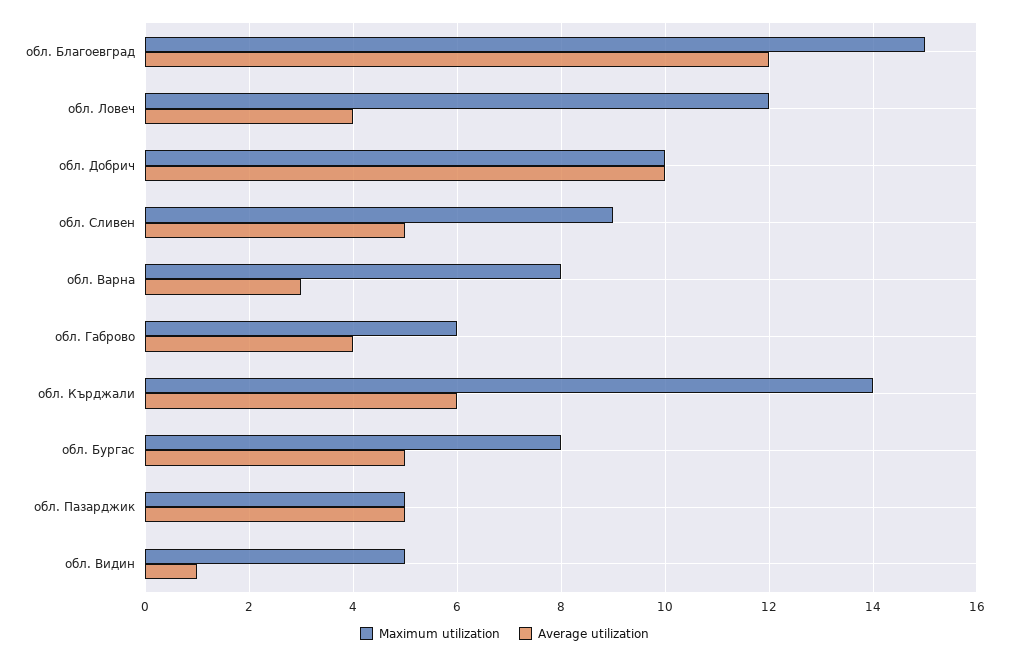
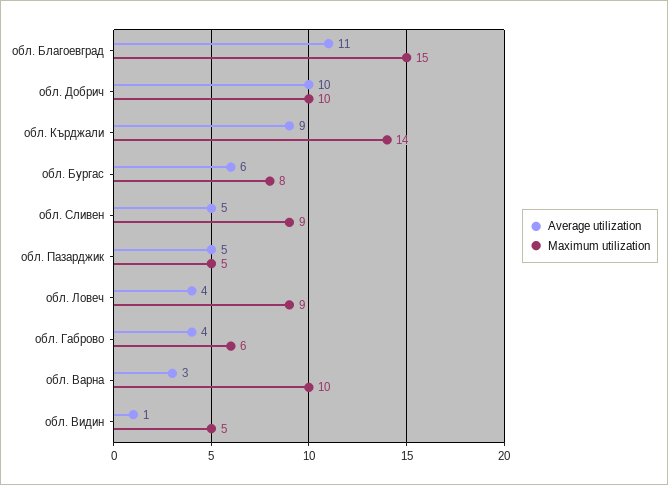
Average utilization, обл. Благоевград: 12 -> 11
Maximum utilization, обл. Ловеч: 12 -> 9
Maximum utilization, обл. Варна: 8 -> 10
Average utilization, обл. Кърджали: 6 -> 9
Average utilization, обл. Бургас: 5 -> 6

